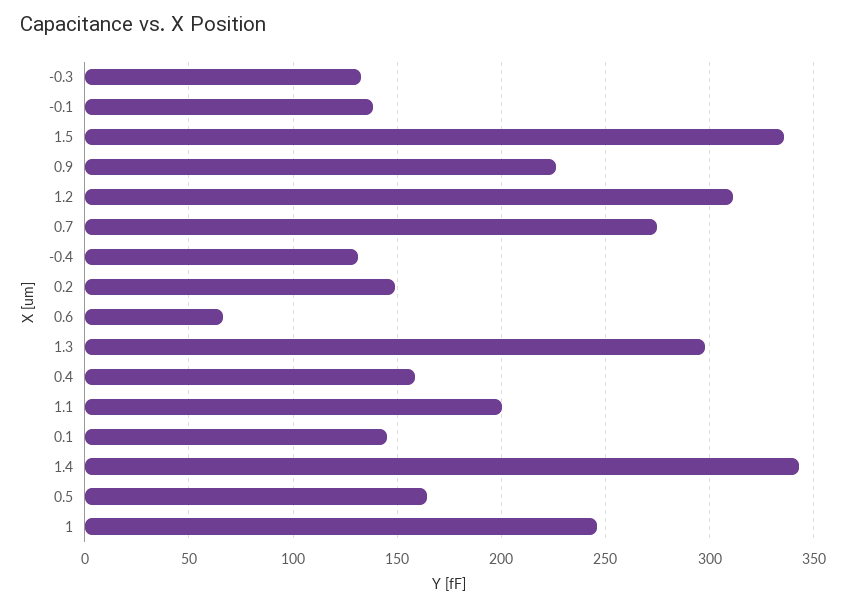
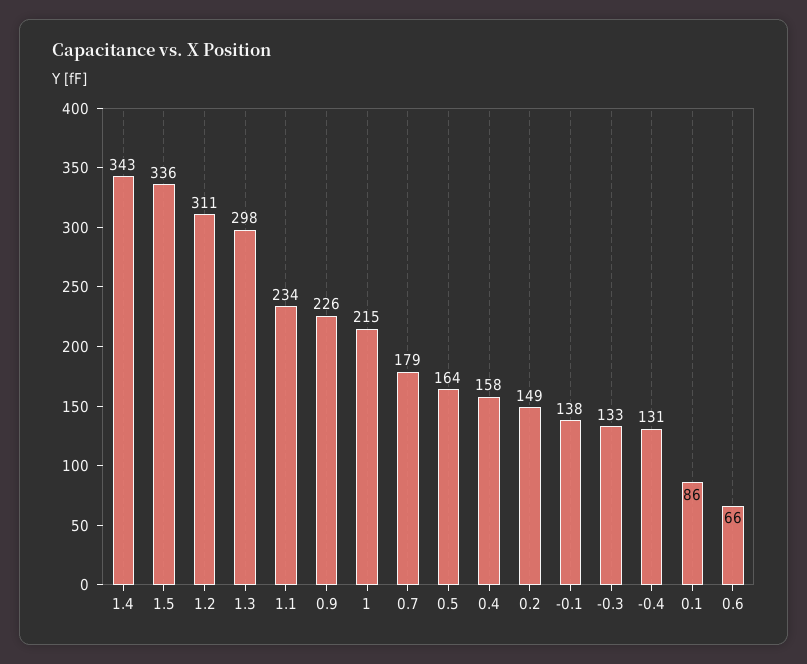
0.7: 275 -> 179
1.1: 200 -> 234
0.1: 145 -> 86
1: 245 -> 215

